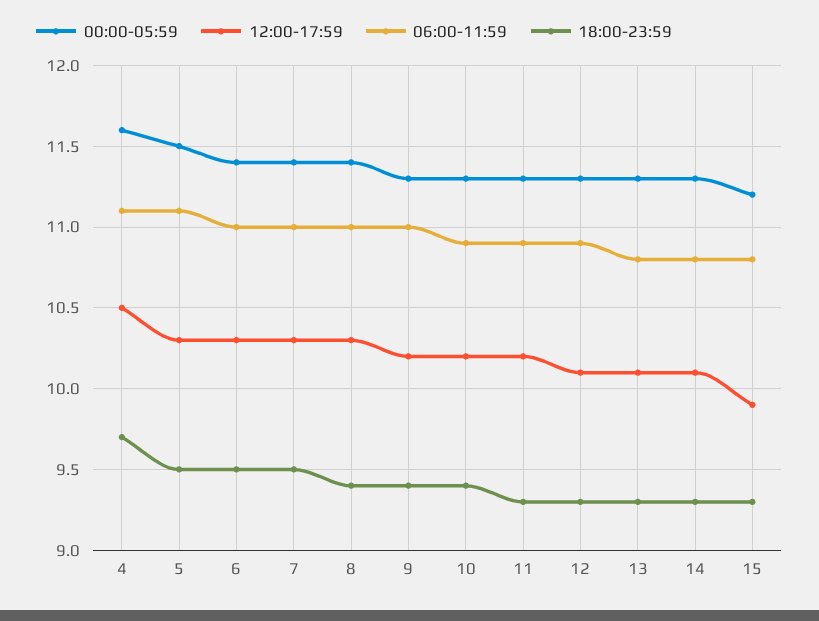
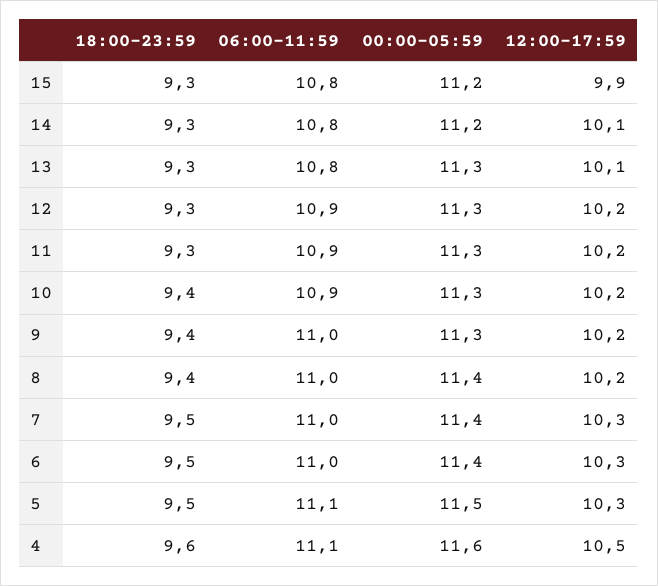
18:00-23:59, 4: 9.7 -> 9.6
12:00-17:59, 8: 10.3 -> 10.2
12:00-17:59, 12: 10.1 -> 10.2
00:00-05:59, 14: 11.3 -> 11.2

